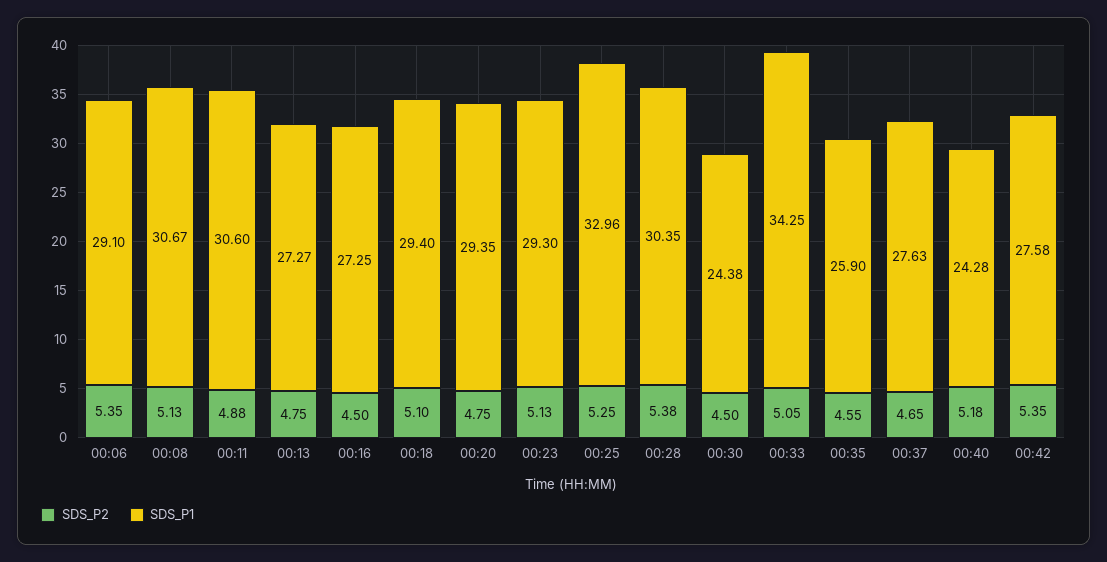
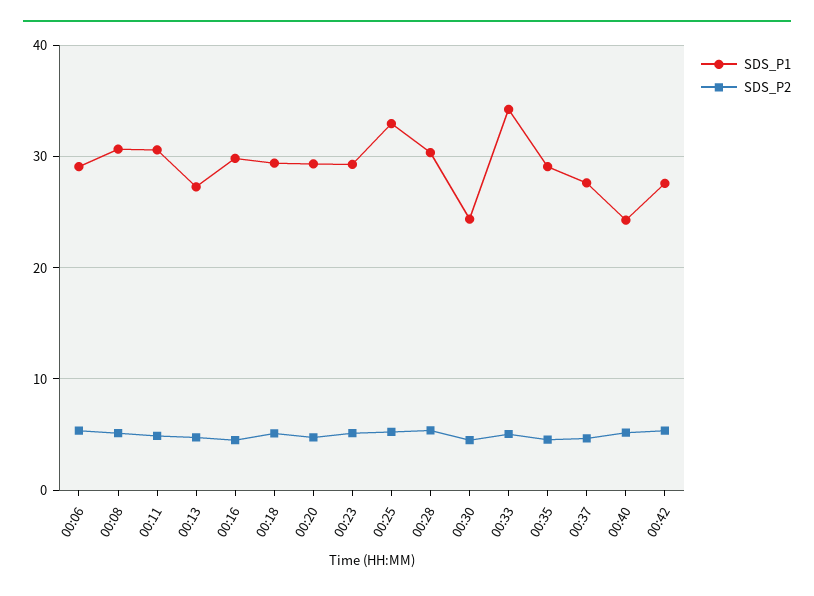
SDS_P1, 00:16: 27.25 -> 30
SDS_P1, 00:35: 25.9 -> 29

